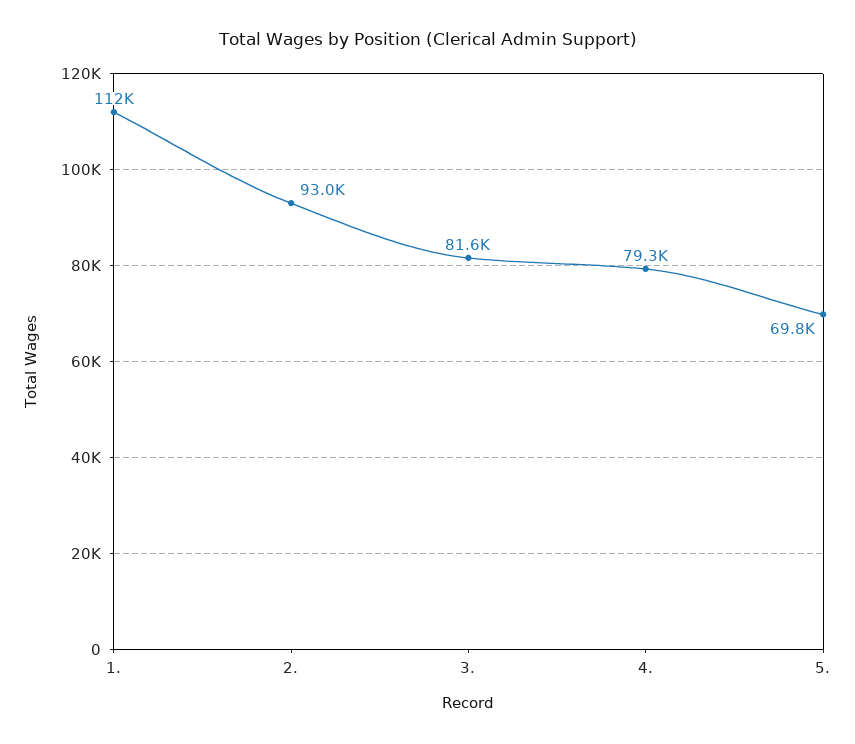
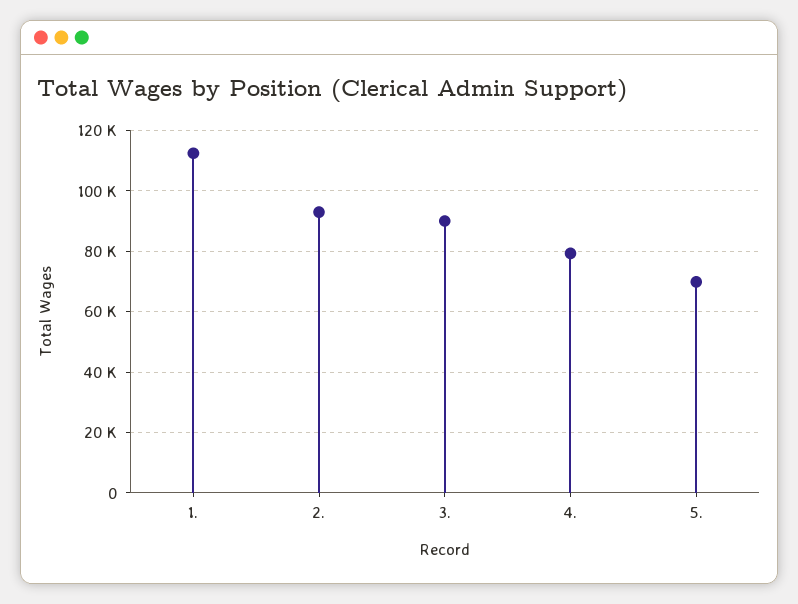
3.: 81600 -> 90000

